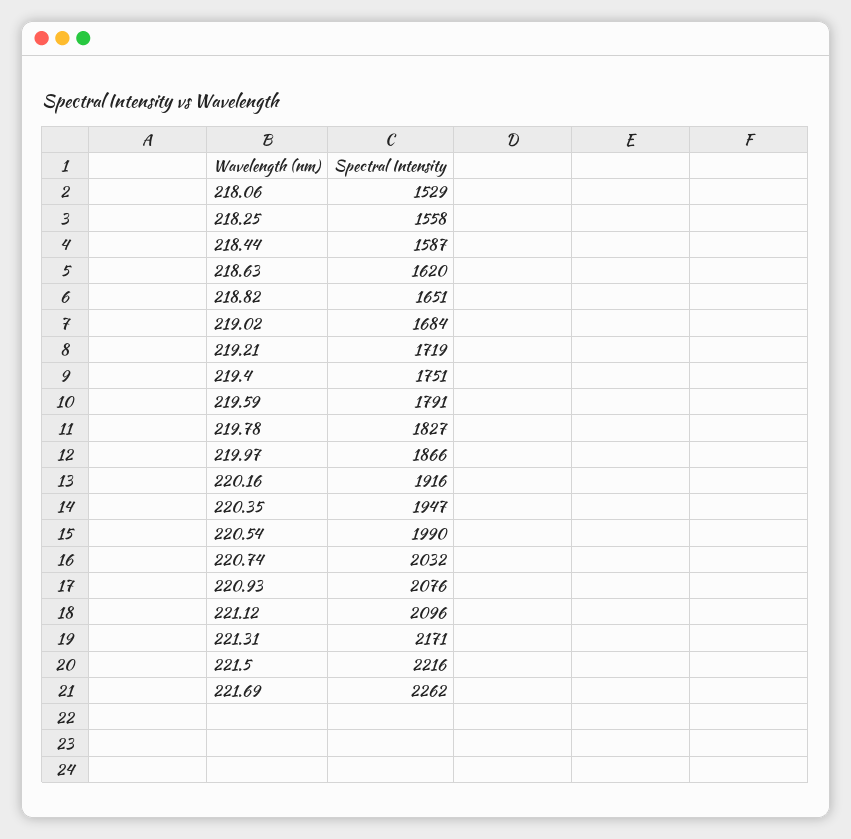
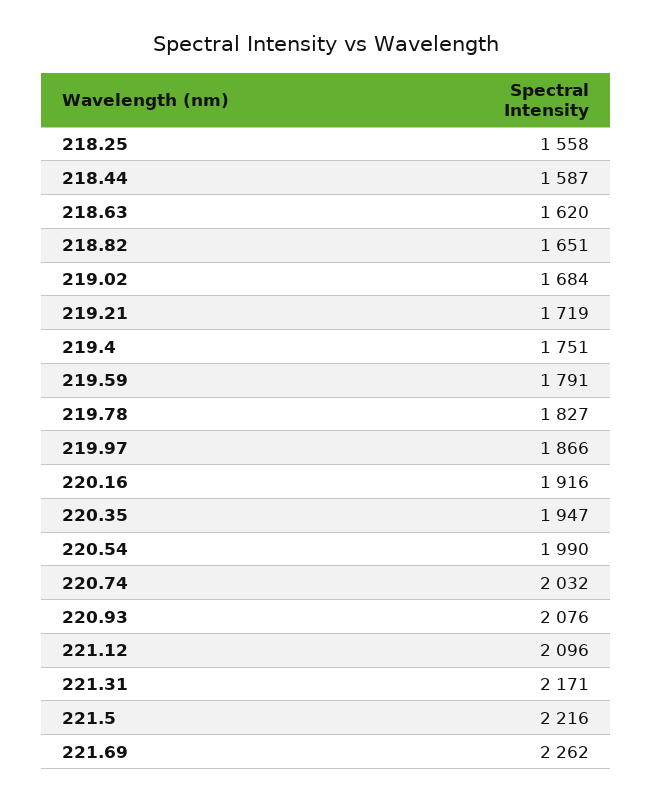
218.06: 1529 -> none

